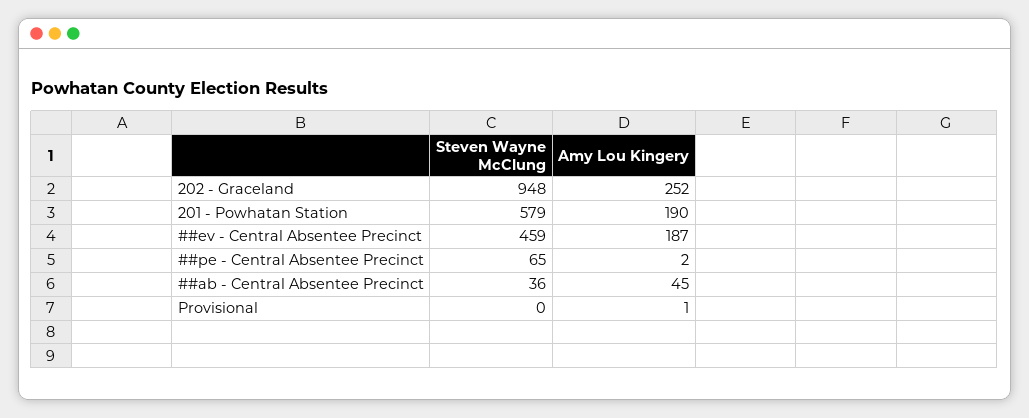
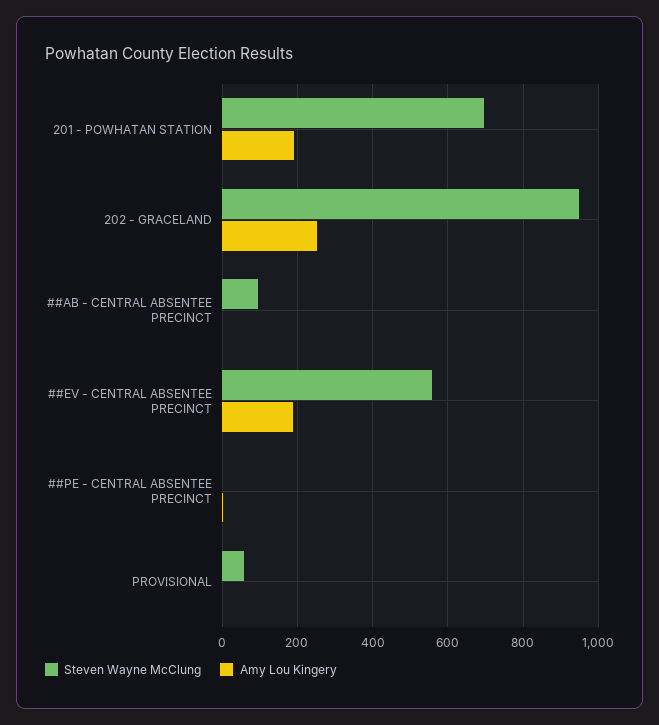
Steven Wayne McClung, 201 - Powhatan Station: 579 -> 700
Steven Wayne McClung, ##ev - Central Absentee Precinct: 459 -> 560
Steven Wayne McClung, ##pe - Central Absentee Precinct: 65 -> 0
Steven Wayne McClung, ##ab - Central Absentee Precinct: 36 -> 100
Amy Lou Kingery, ##ab - Central Absentee Precinct: 45 -> 0
Steven Wayne McClung, Provisional: 0 -> 60

